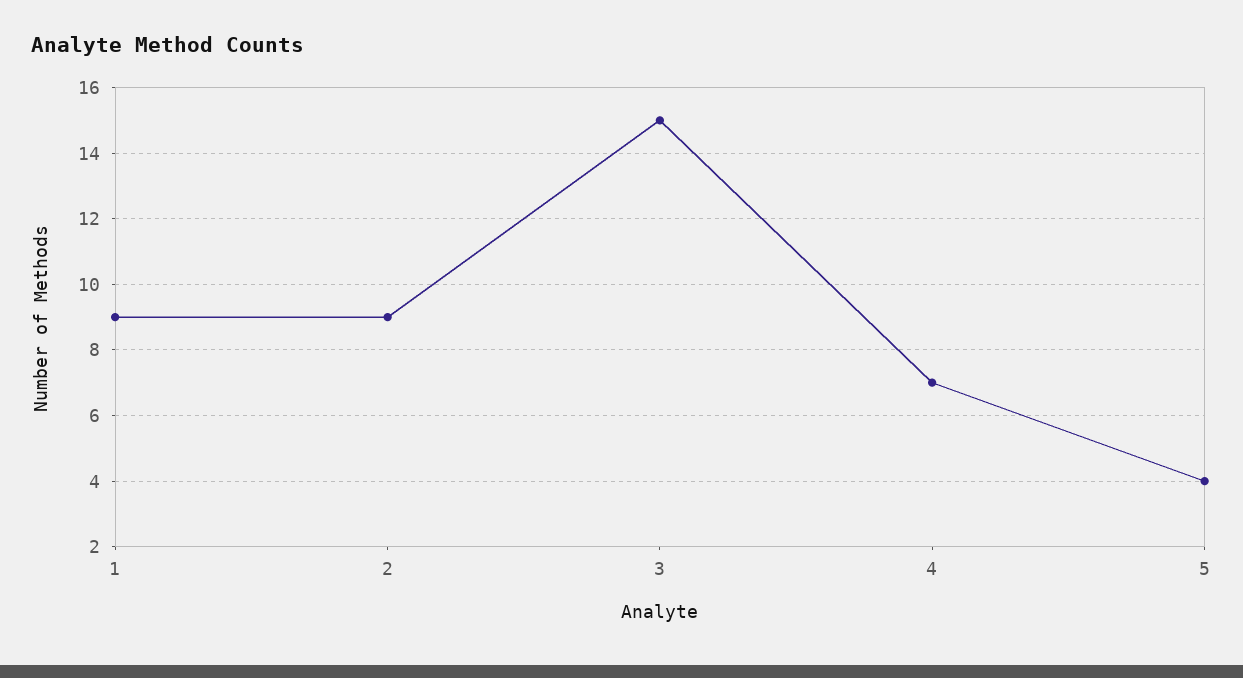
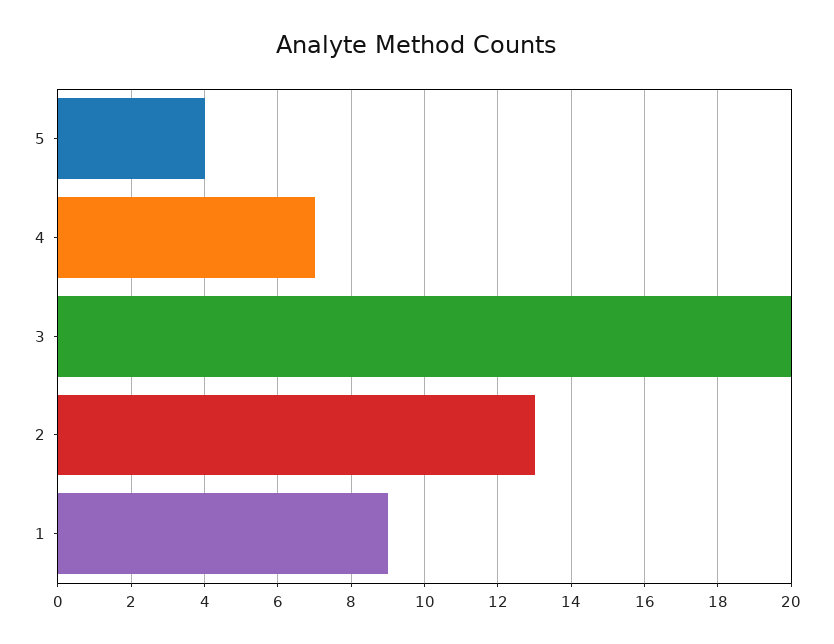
2: 9 -> 13
3: 15 -> 20

